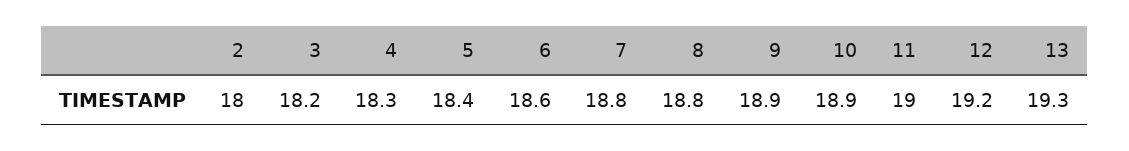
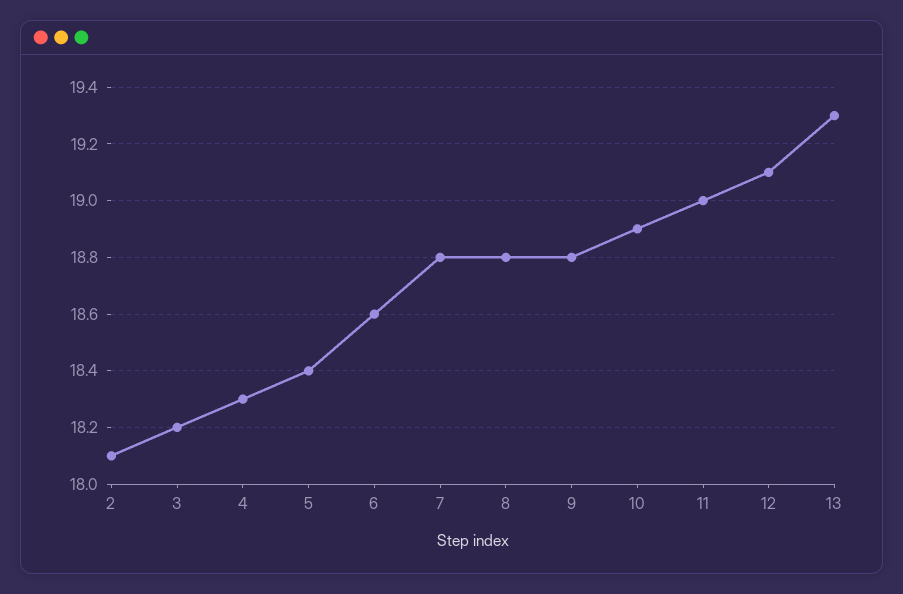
2: 18 -> 18.1
9: 18.9 -> 18.8
12: 19.2 -> 19.1

